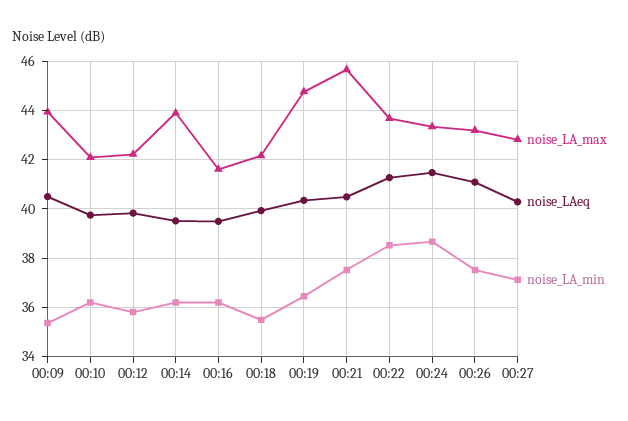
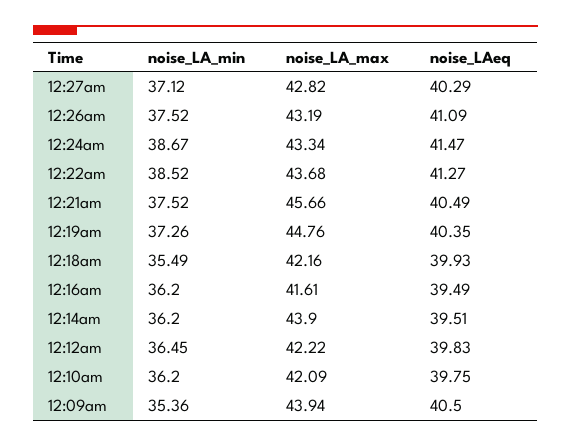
noise_LA_min, 00:12: 35.75 -> 36.45
noise_LA_min, 00:19: 36.5 -> 37.26

